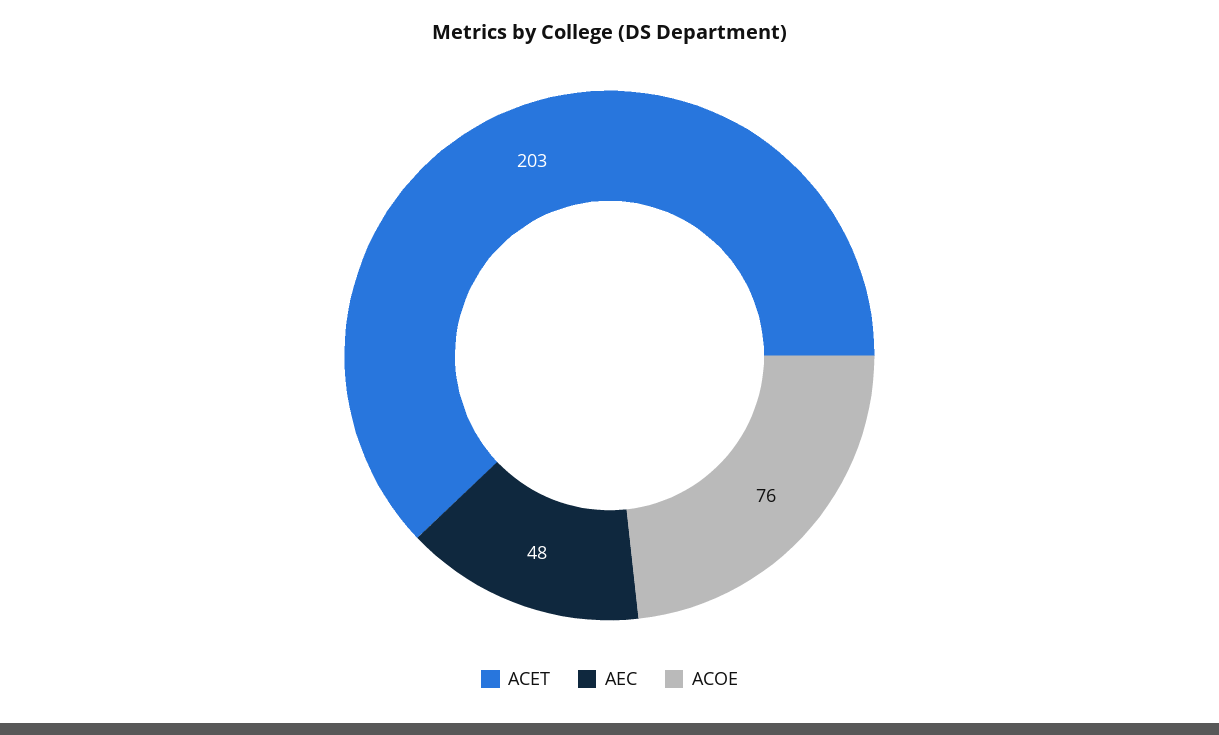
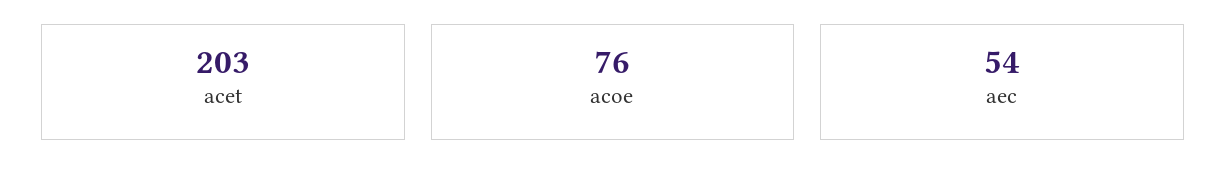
AEC: 48 -> 54

